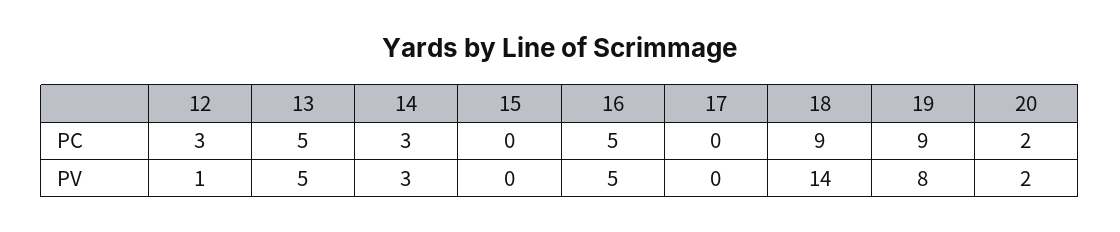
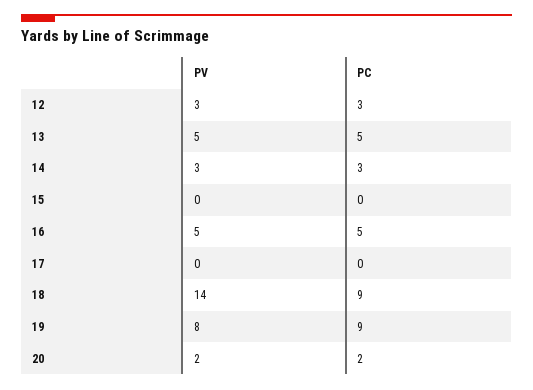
12, PV: 1 -> 3

